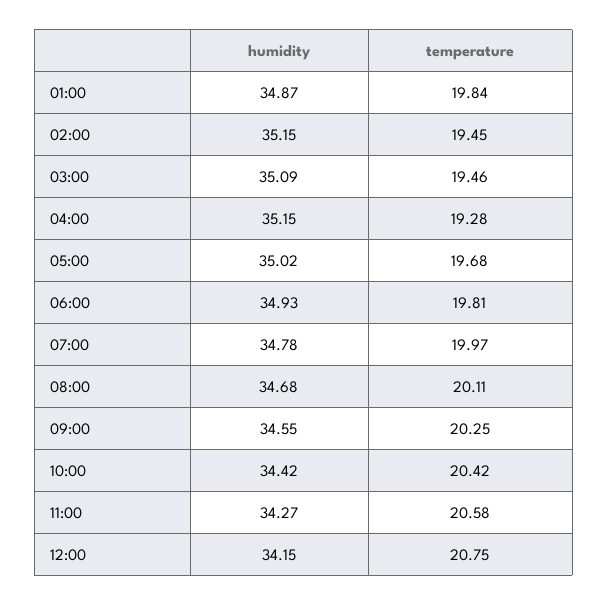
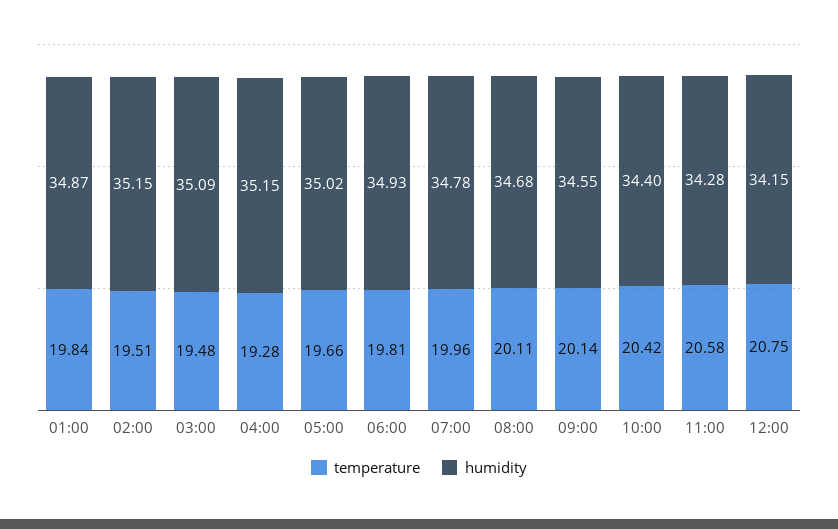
temperature, 02:00: 19.45 -> 19.51
temperature, 03:00: 19.46 -> 19.48
temperature, 05:00: 19.68 -> 19.66
temperature, 07:00: 19.97 -> 19.96
temperature, 09:00: 20.25 -> 20.14
humidity, 10:00: 34.42 -> 34.4
humidity, 11:00: 34.27 -> 34.28

